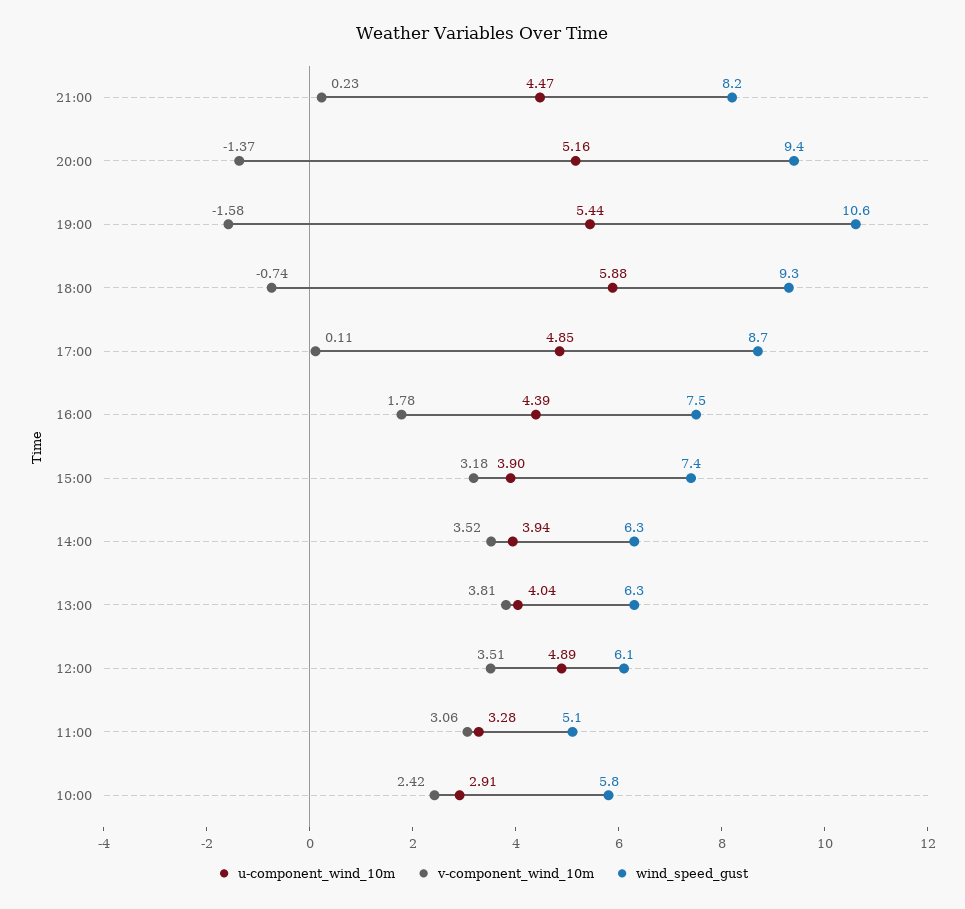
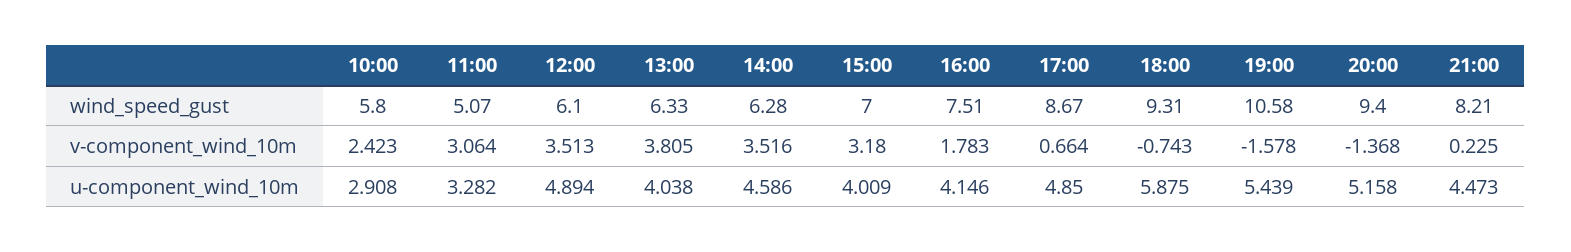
v-component_wind_10m, 17:00: 0.11 -> 0.664
u-component_wind_10m, 16:00: 4.39 -> 4.146
u-component_wind_10m, 15:00: 3.9 -> 4.009
wind_speed_gust, 15:00: 7.4 -> 7
u-component_wind_10m, 14:00: 3.94 -> 4.586

